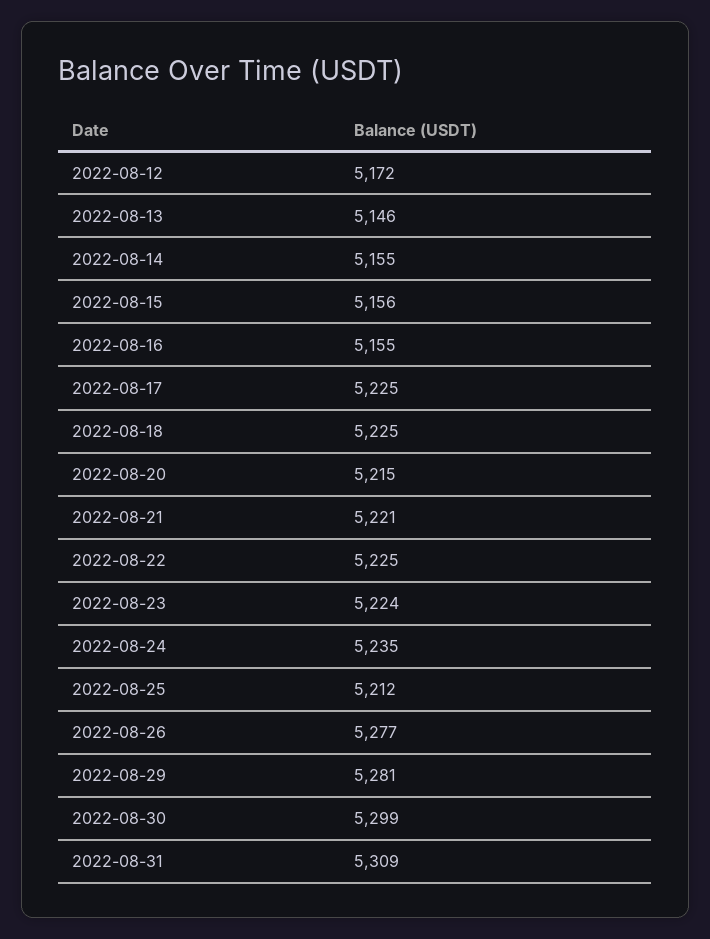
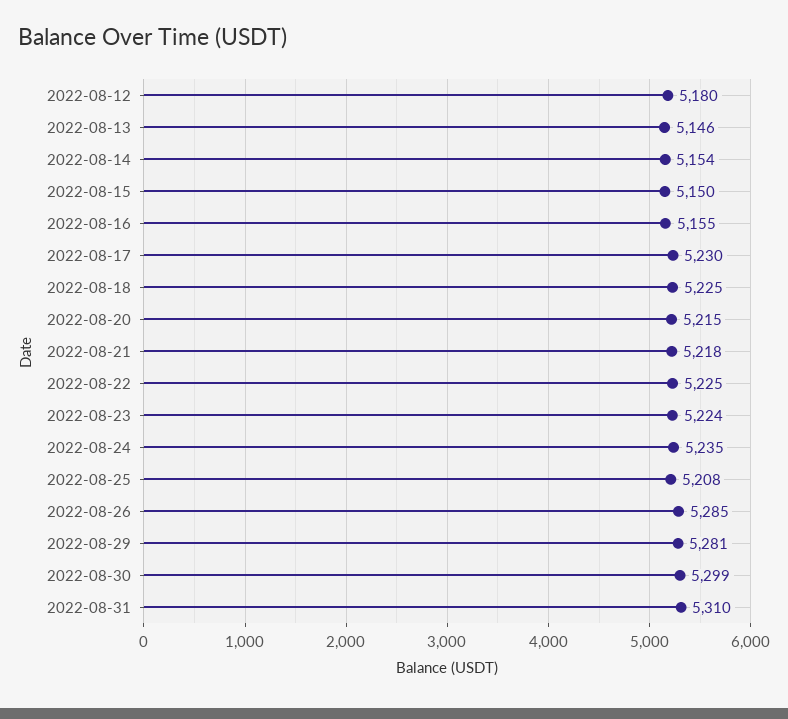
2022-08-12: 5172 -> 5180
2022-08-14: 5155 -> 5154
2022-08-15: 5156 -> 5150
2022-08-17: 5225 -> 5230
2022-08-21: 5221 -> 5218
2022-08-25: 5212 -> 5208
2022-08-26: 5277 -> 5285
2022-08-31: 5309 -> 5310

